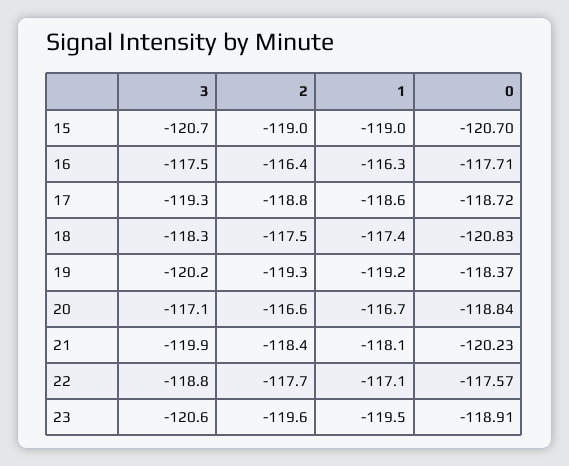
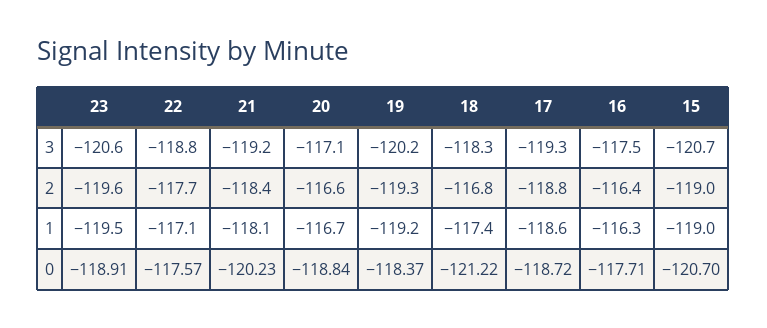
2, 18: -117.5 -> -116.8
0, 18: -120.83 -> -121.22
3, 21: -119.9 -> -119.2

